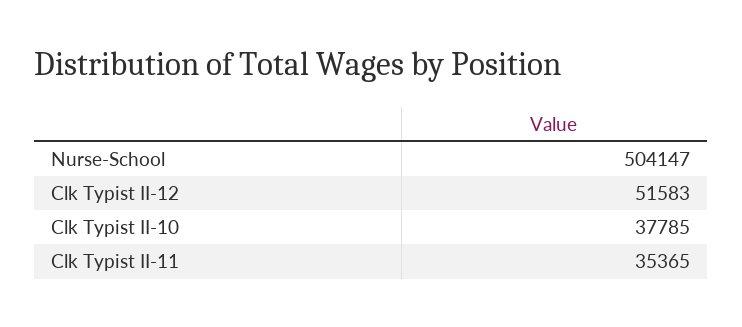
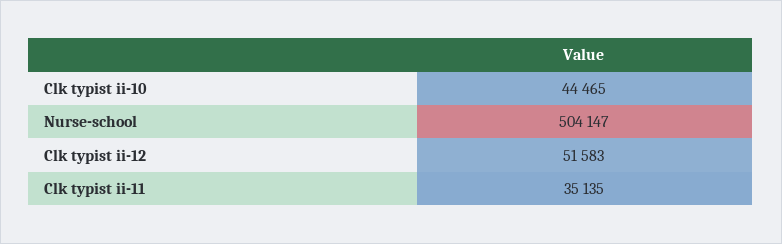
Clk Typist II-10: 37785 -> 44465
Clk Typist II-11: 35365 -> 35135

